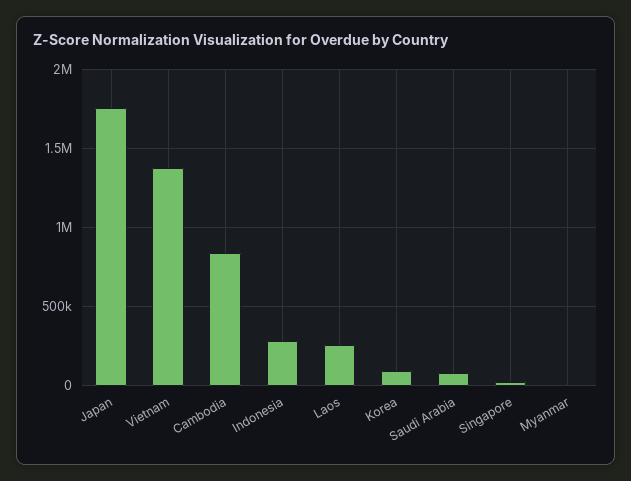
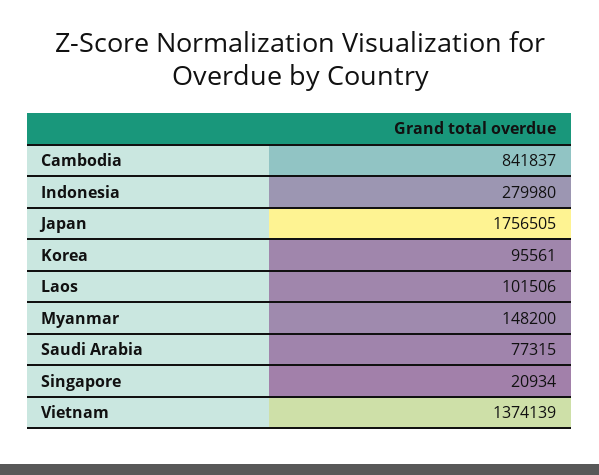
Laos: 250000 -> 101506
Myanmar: 0 -> 148200

